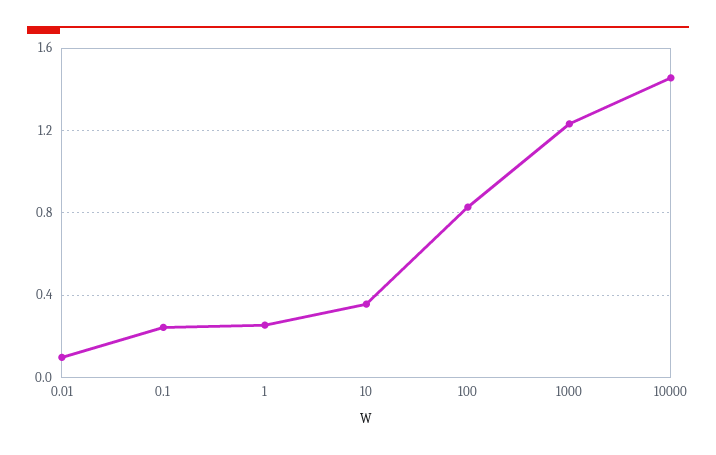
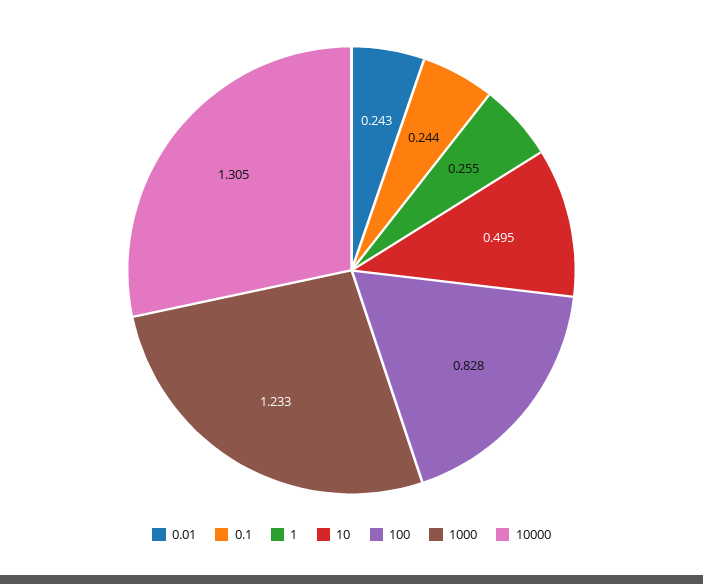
0.01: 0.1 -> 0.243
10: 0.35 -> 0.495
10000: 1.45 -> 1.305

